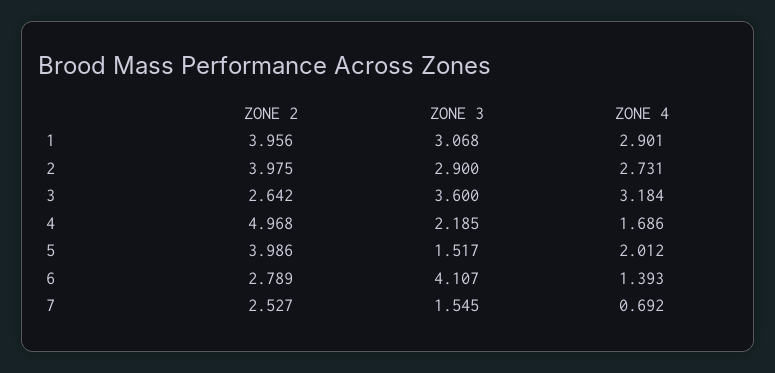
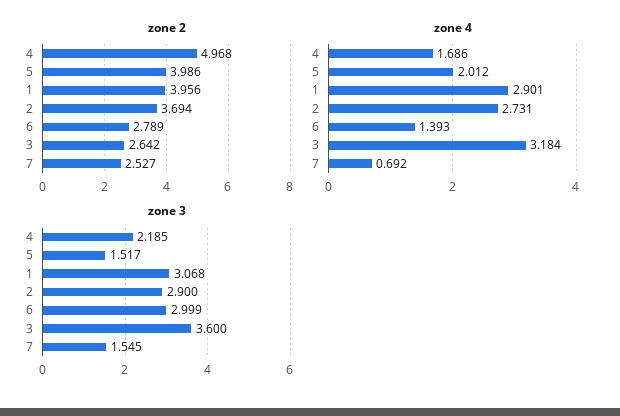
ZONE 2, 2: 3.975 -> 3.694
ZONE 3, 6: 4.107 -> 2.999

